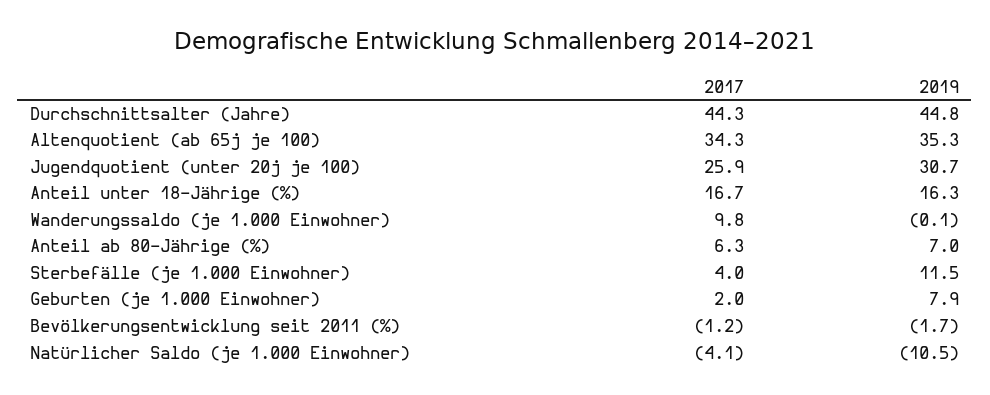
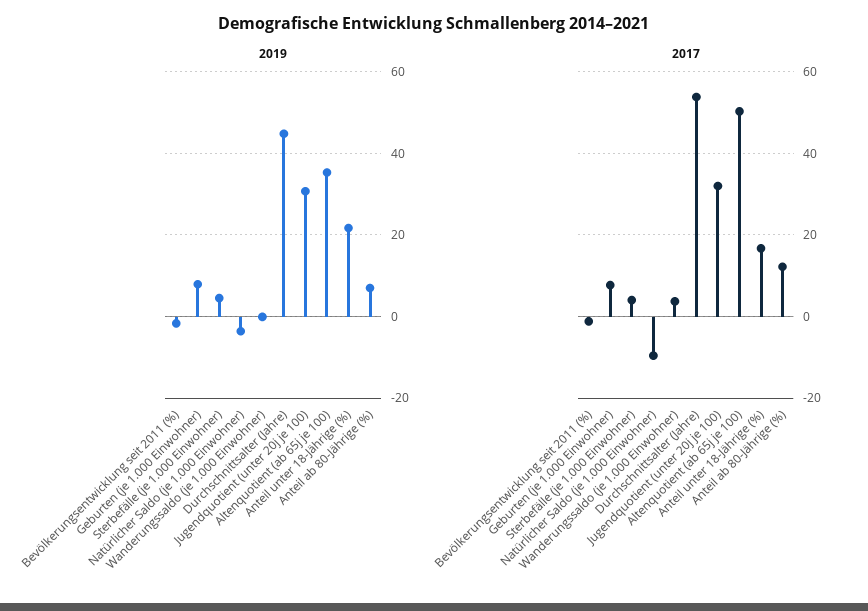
2017, Durchschnittsalter (Jahre): 44.3 -> 54
2017, Altenquotient (ab 65j je 100): 34.3 -> 50
2017, Jugendquotient (unter 20j je 100): 25.9 -> 32
2019, Anteil unter 18-Jährige (%): 16.3 -> 22
2017, Wanderungssaldo (je 1.000 Einwohner): 9.8 -> 4
2017, Anteil ab 80-Jährige (%): 6.3 -> 12
2019, Sterbefälle (je 1.000 Einwohner): 11.5 -> 4
2017, Geburten (je 1.000 Einwohner): 2 -> 8
2017, Natürlicher Saldo (je 1.000 Einwohner): -4.1 -> -10
2019, Natürlicher Saldo (je 1.000 Einwohner): -10.5 -> -4

